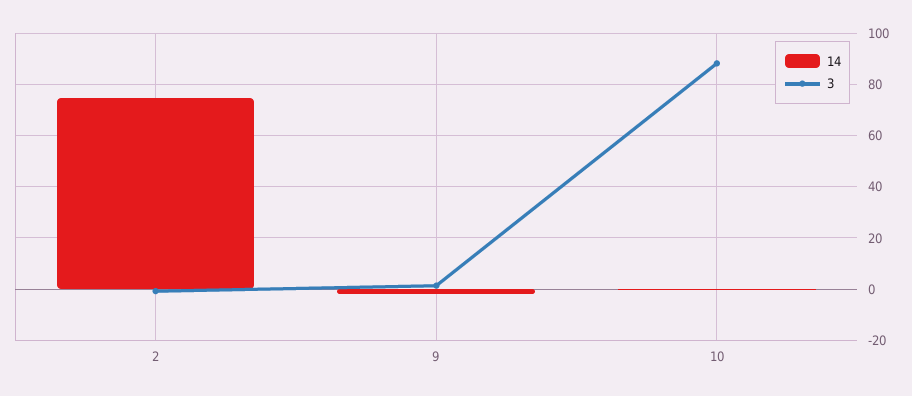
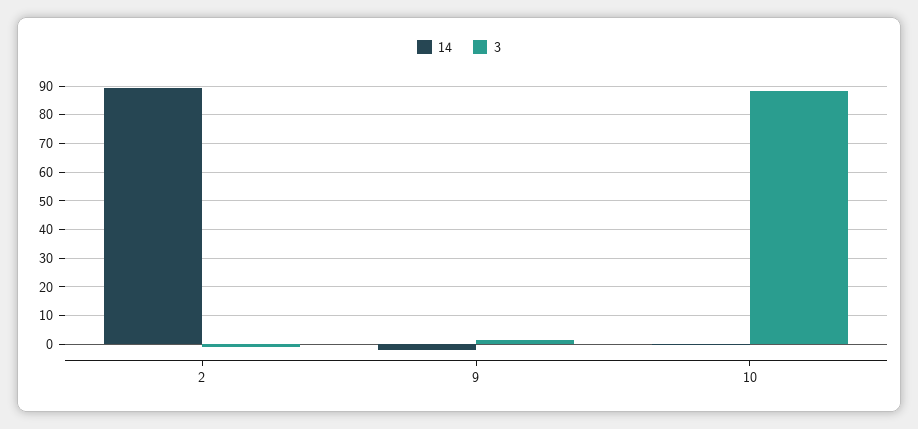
14, 2: 75 -> 90

